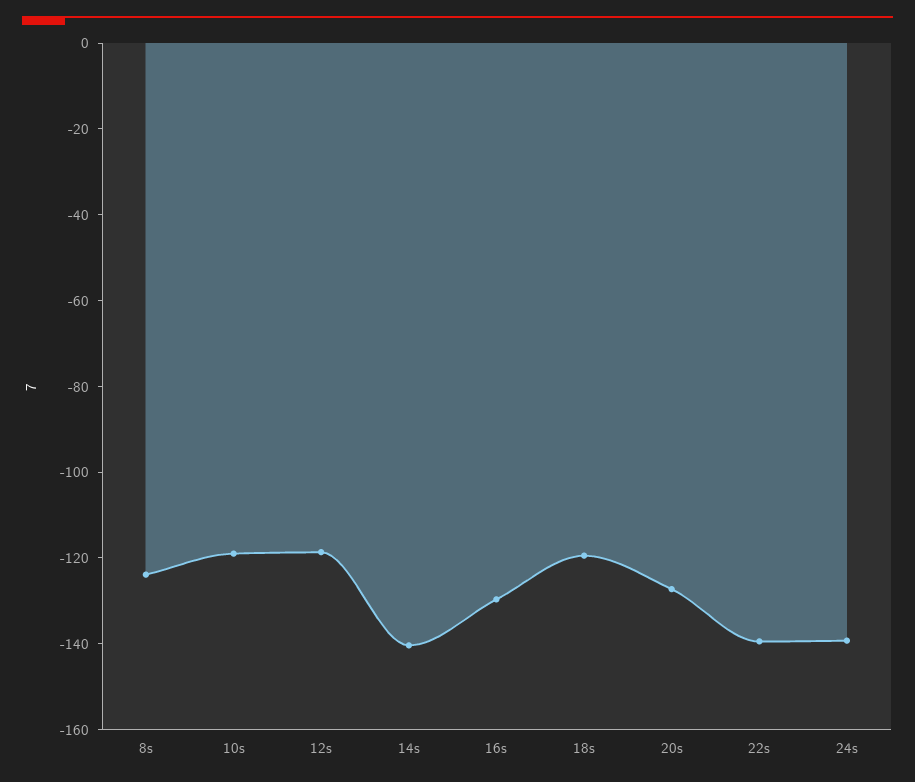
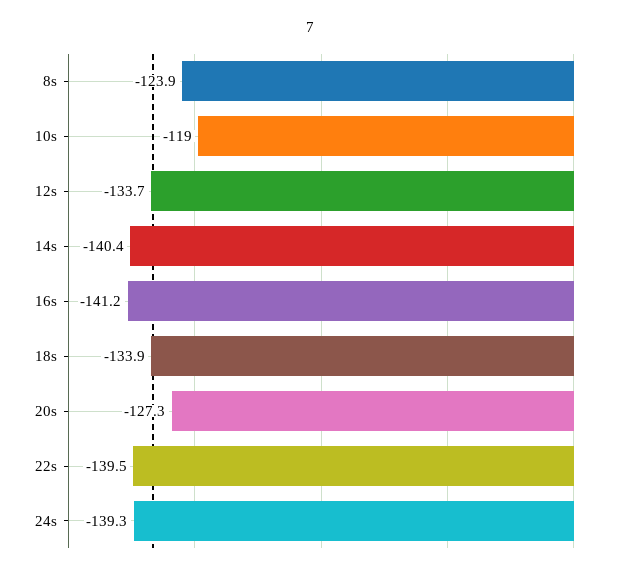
12s: -120 -> -133.7
16s: -130 -> -141.2
18s: -120 -> -133.9

